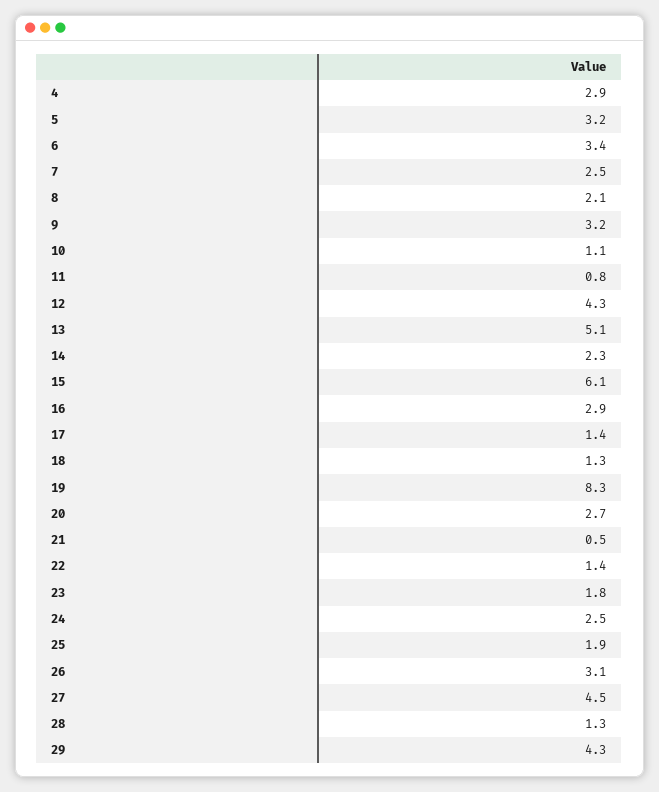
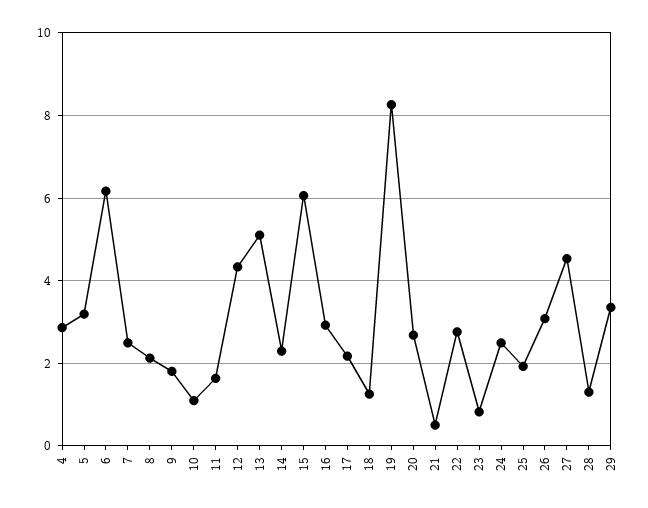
6: 3.4 -> 6.2
9: 3.2 -> 1.8
11: 0.8 -> 1.6
17: 1.4 -> 2.2
22: 1.4 -> 2.8
23: 1.8 -> 0.8
29: 4.3 -> 3.4

